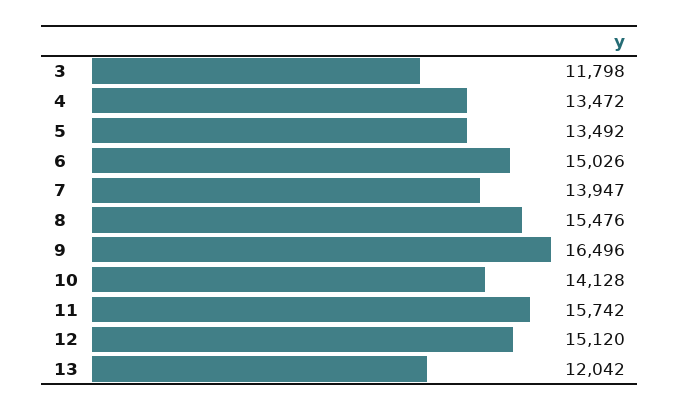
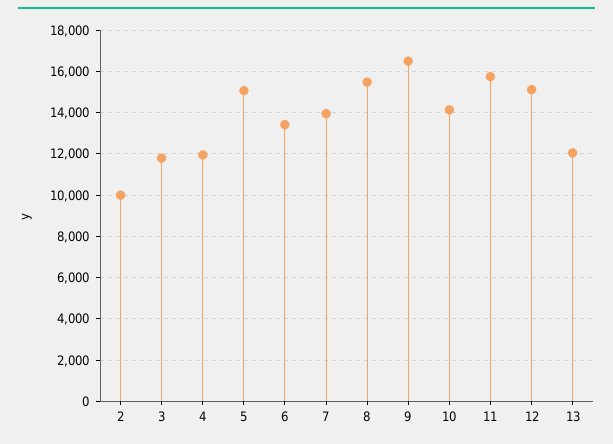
4: 13472 -> 12000
5: 13492 -> 15000
6: 15026 -> 13500
2: none -> 10000

